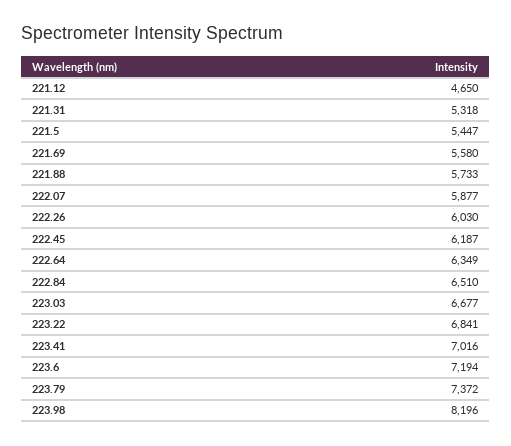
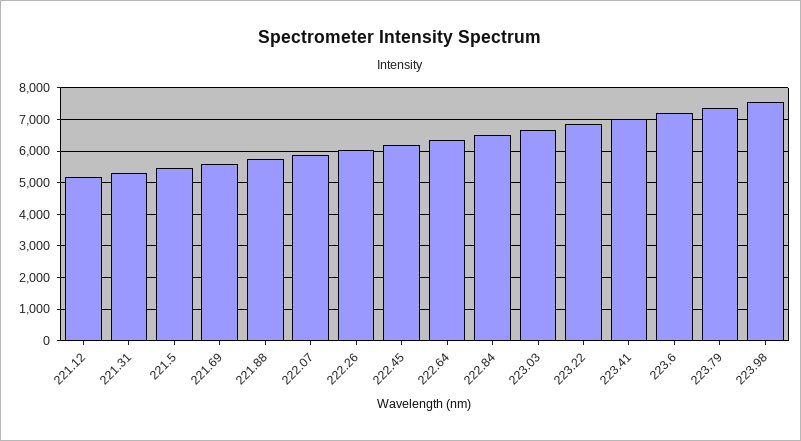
221.12: 4650 -> 5200
223.98: 8196 -> 7600

